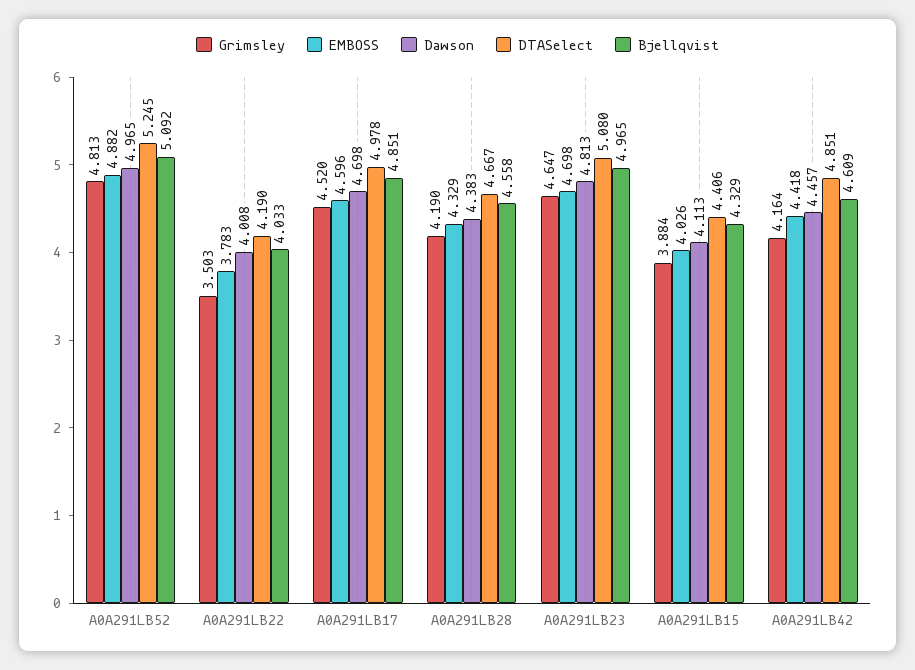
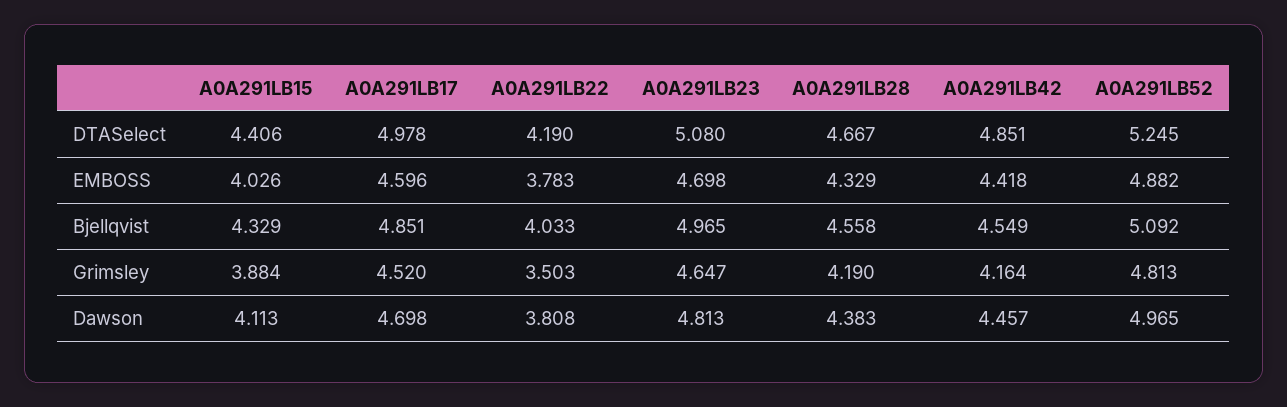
Dawson, A0A291LB22: 4.008 -> 3.808
Bjellqvist, A0A291LB42: 4.609 -> 4.549

